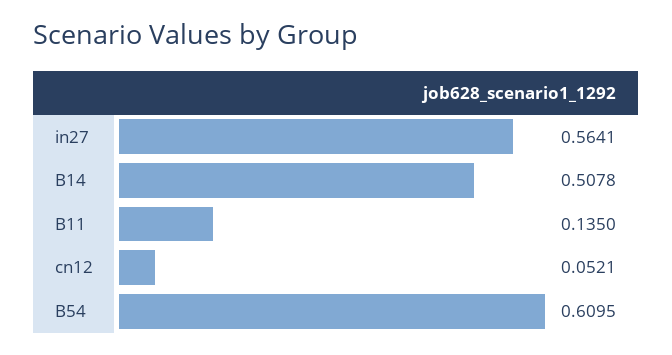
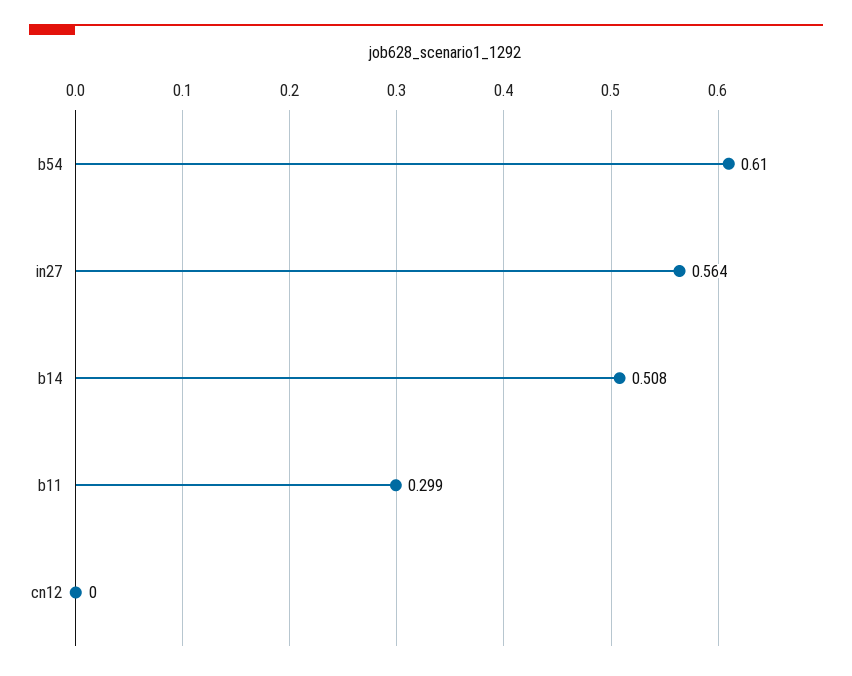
B11: 0.135 -> 0.299
cn12: 0.0521 -> 0

